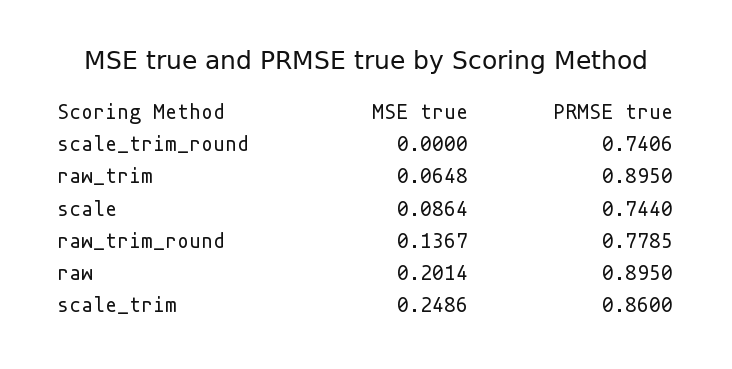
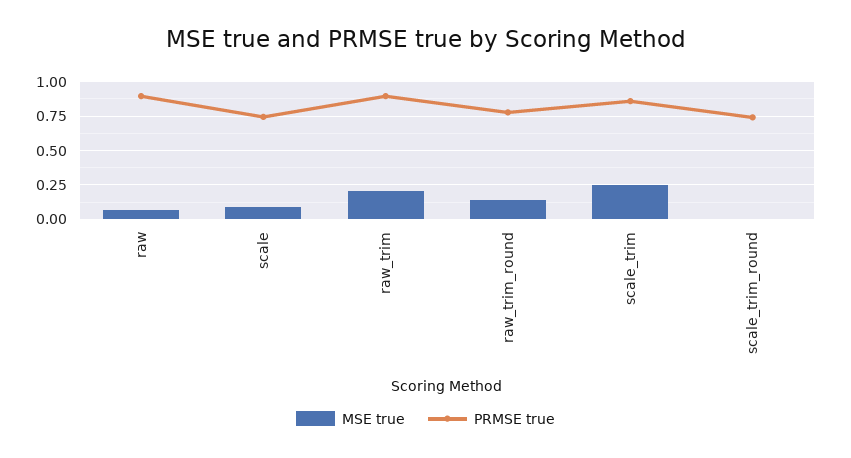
MSE true, raw_trim: 0.0648 -> 0.2
MSE true, raw: 0.2014 -> 0.05

